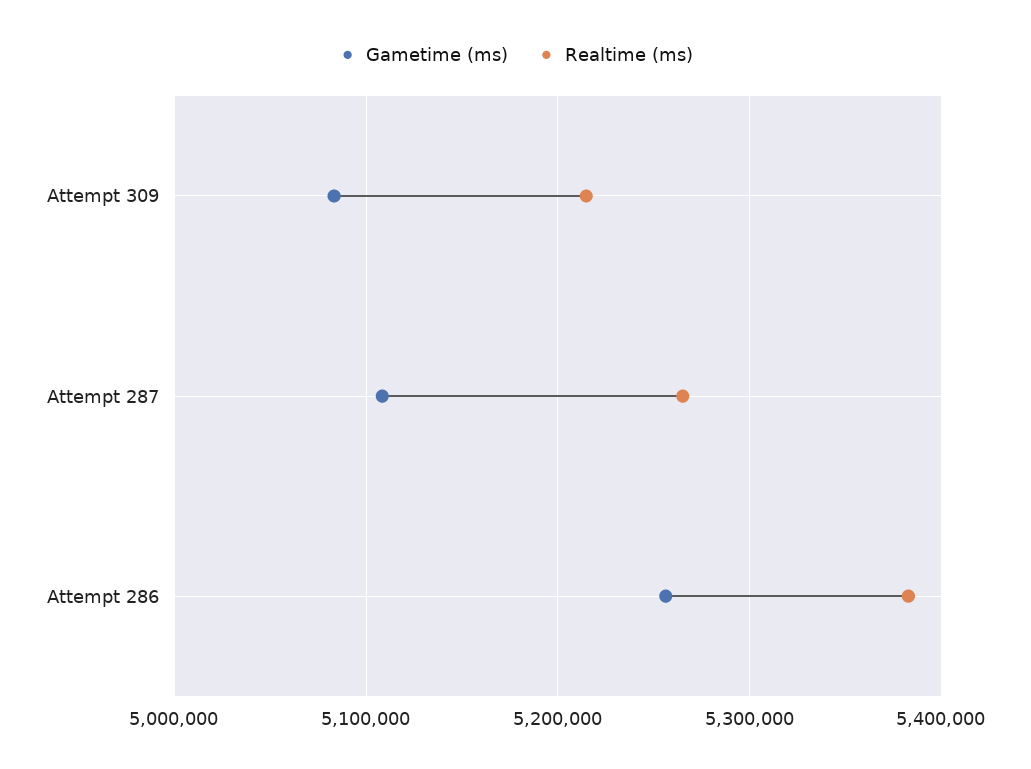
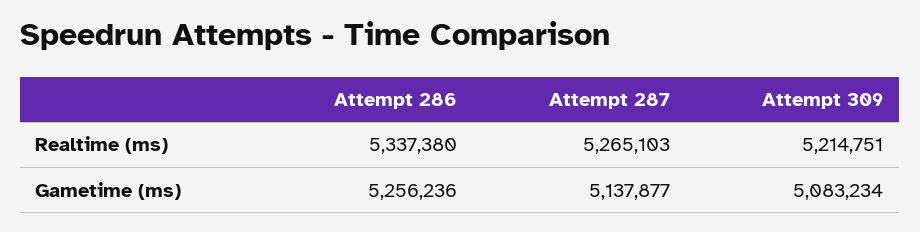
Gametime (ms), Attempt 287: 5110000 -> 5137877
Realtime (ms), Attempt 286: 5380000 -> 5337380

